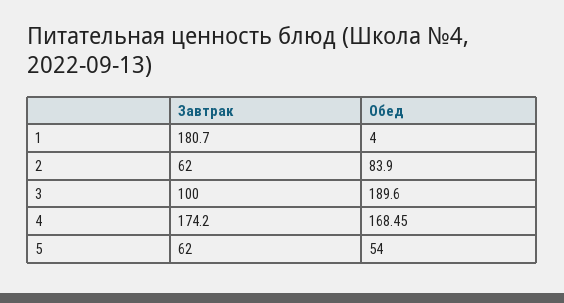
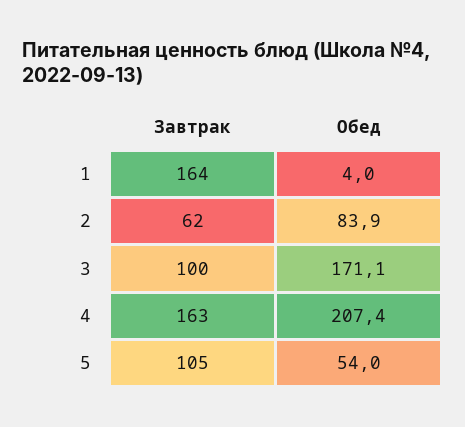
Завтрак, 1: 180.7 -> 164
Обед, 3: 189.6 -> 171.1
Завтрак, 4: 174.2 -> 163
Обед, 4: 168.45 -> 207.4
Завтрак, 5: 62 -> 105

